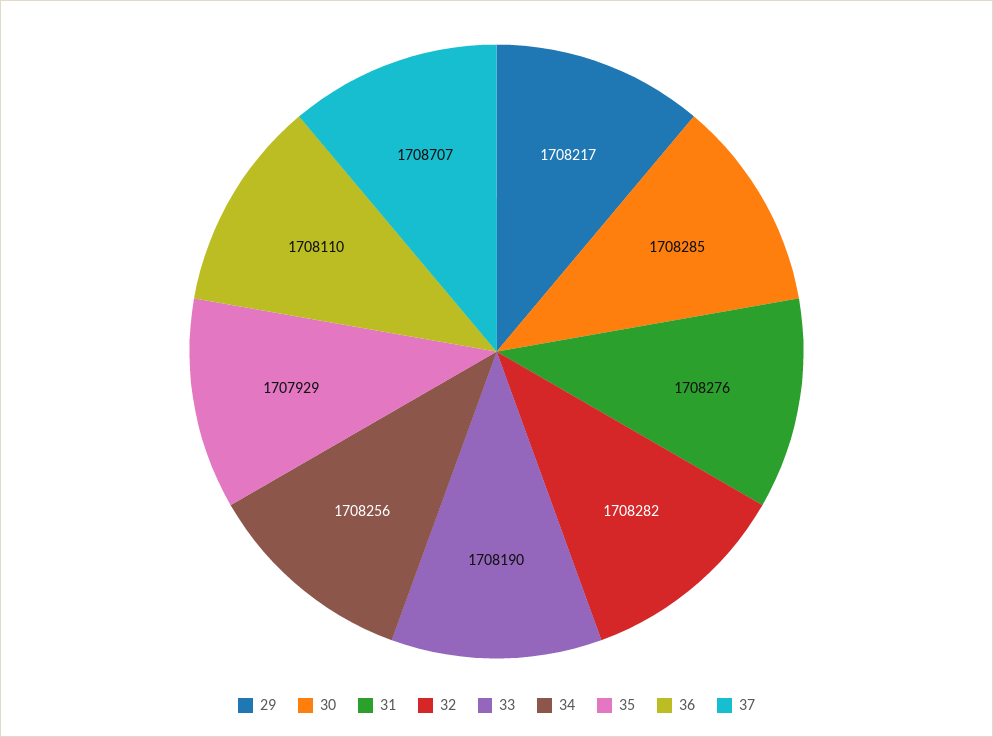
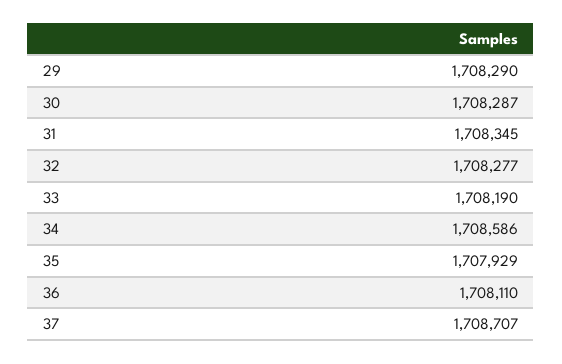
29: 1708217 -> 1708290
30: 1708285 -> 1708287
31: 1708276 -> 1708345
32: 1708282 -> 1708277
34: 1708256 -> 1708586

